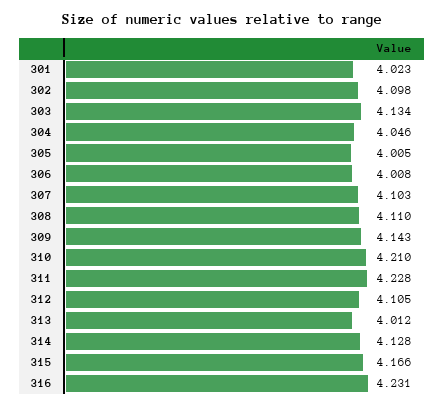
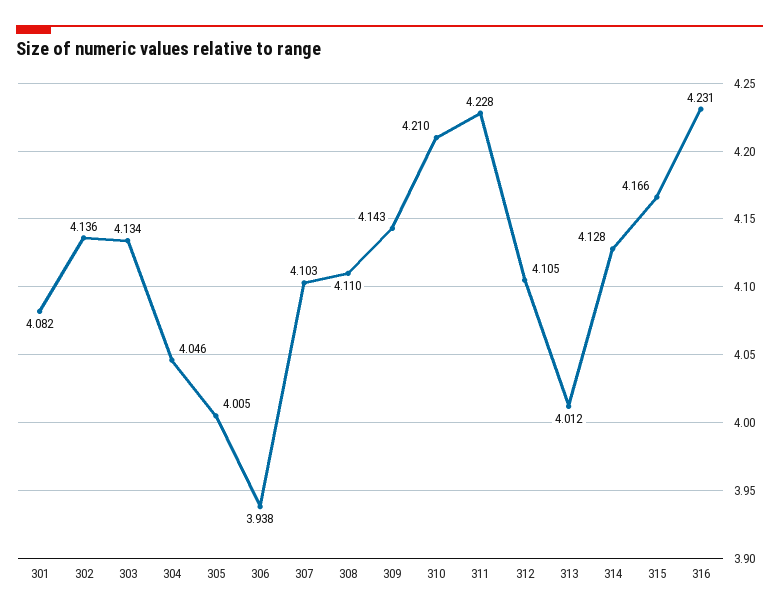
301: 4.023 -> 4.082
302: 4.098 -> 4.136
306: 4.008 -> 3.938

